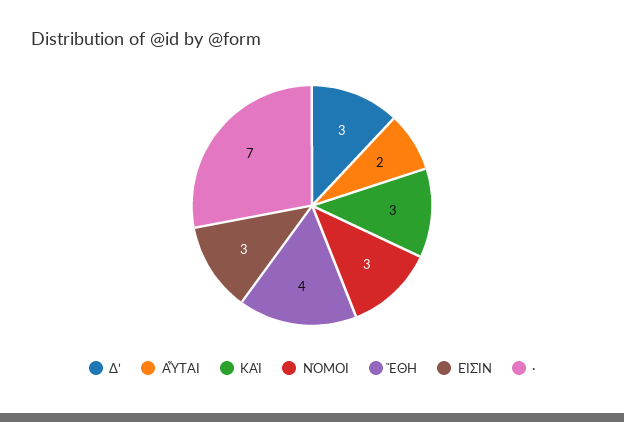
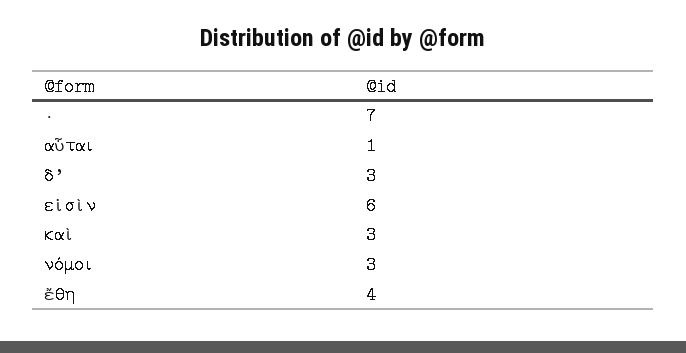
ΑὟΤΑΙ: 2 -> 1
ΕἸΣῚΝ: 3 -> 6

